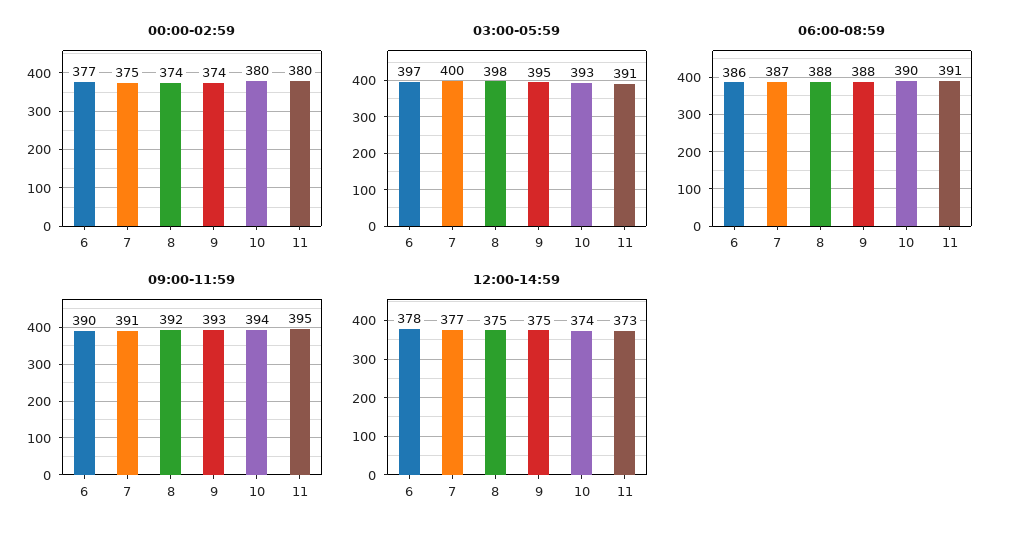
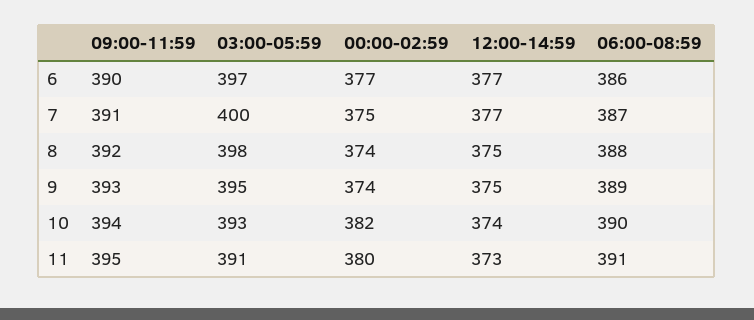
00:00-02:59, 10: 380 -> 382
06:00-08:59, 9: 388 -> 389
12:00-14:59, 6: 378 -> 377

